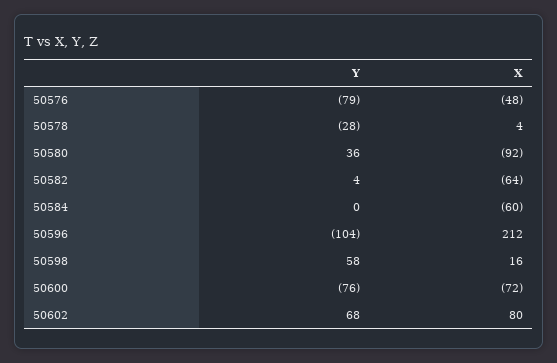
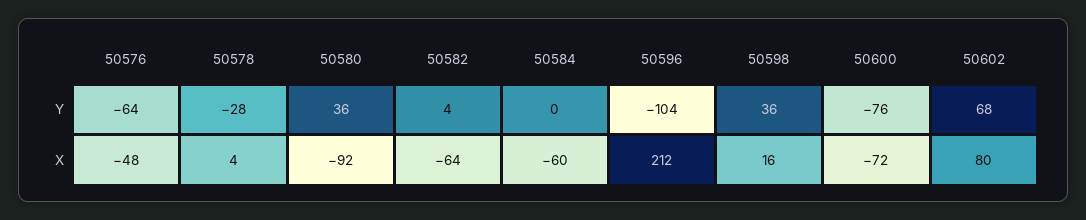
Y, 50576: -79 -> -64
Y, 50598: 58 -> 36

